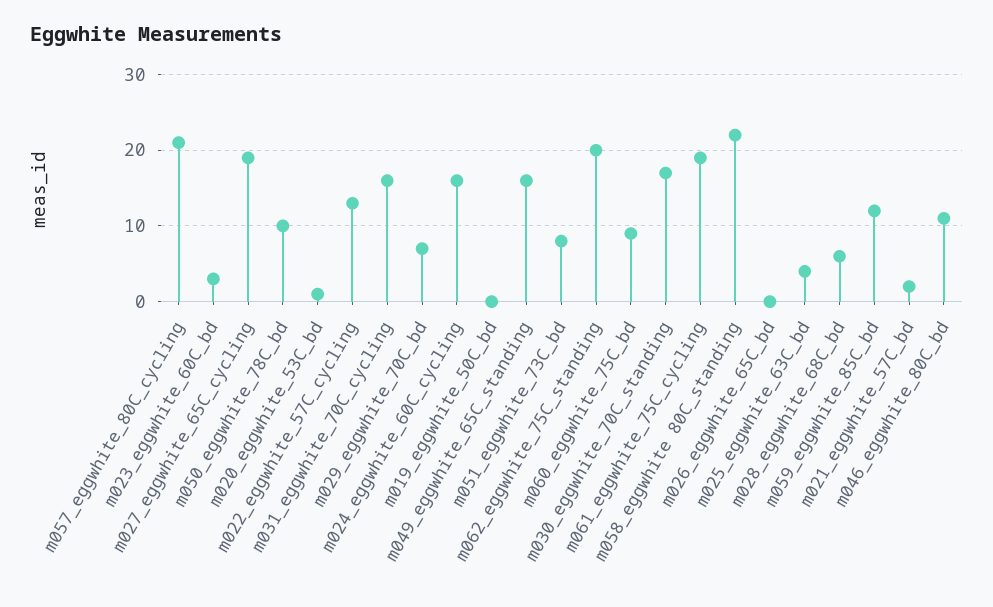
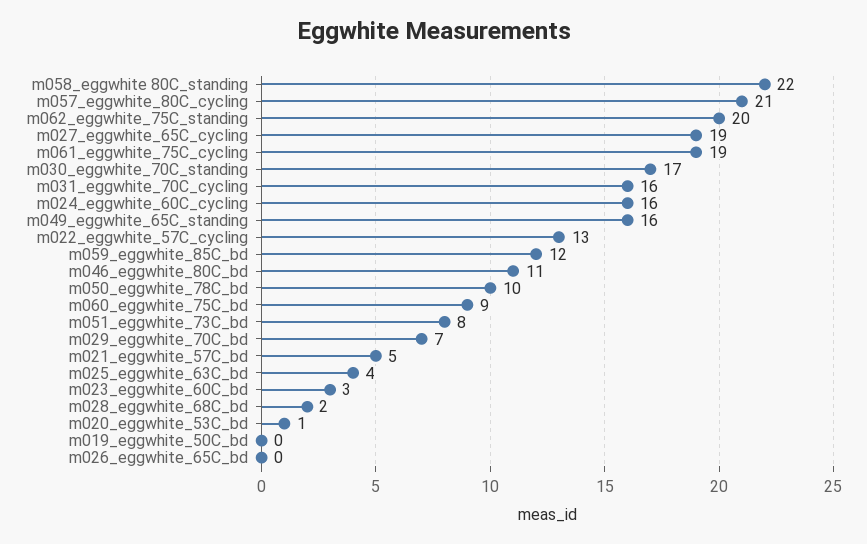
m028_eggwhite_68C_bd: 6 -> 2
m021_eggwhite_57C_bd: 2 -> 5

